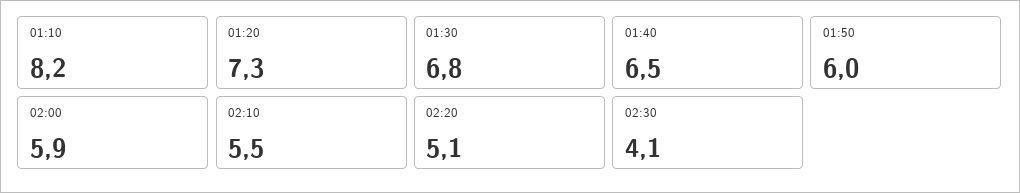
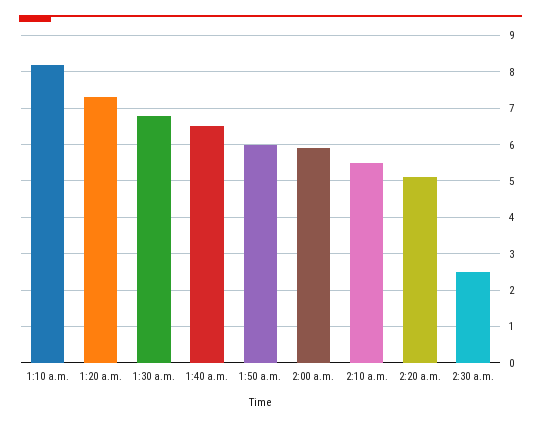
02:30: 4.1 -> 2.5

